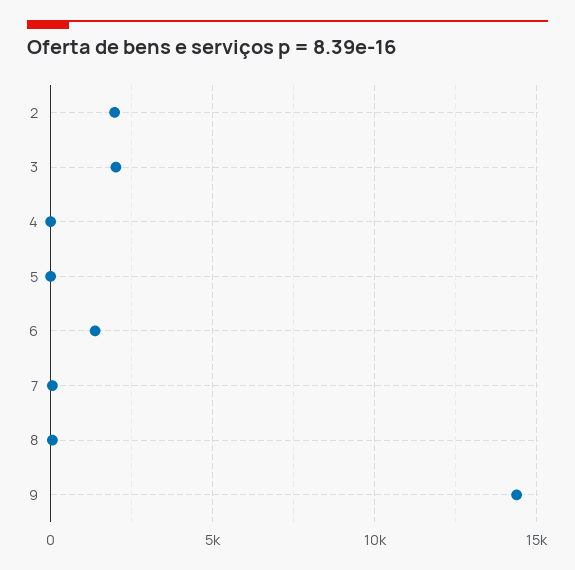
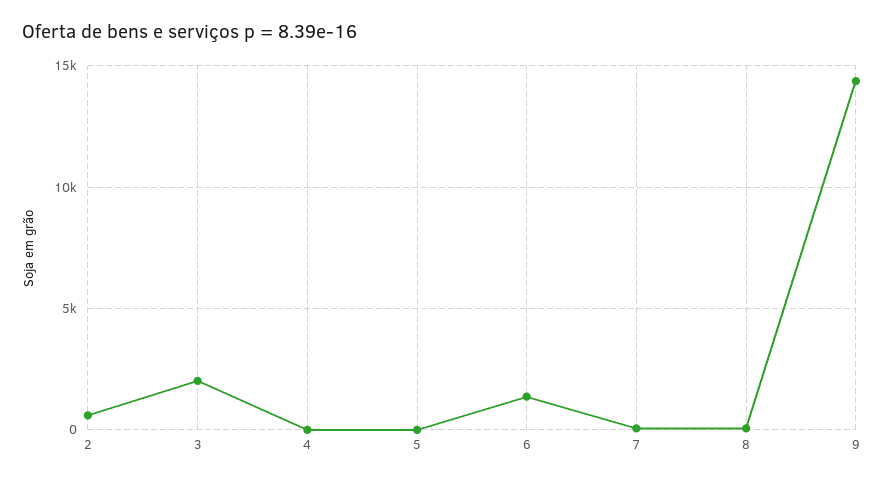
2: 2000 -> 500

